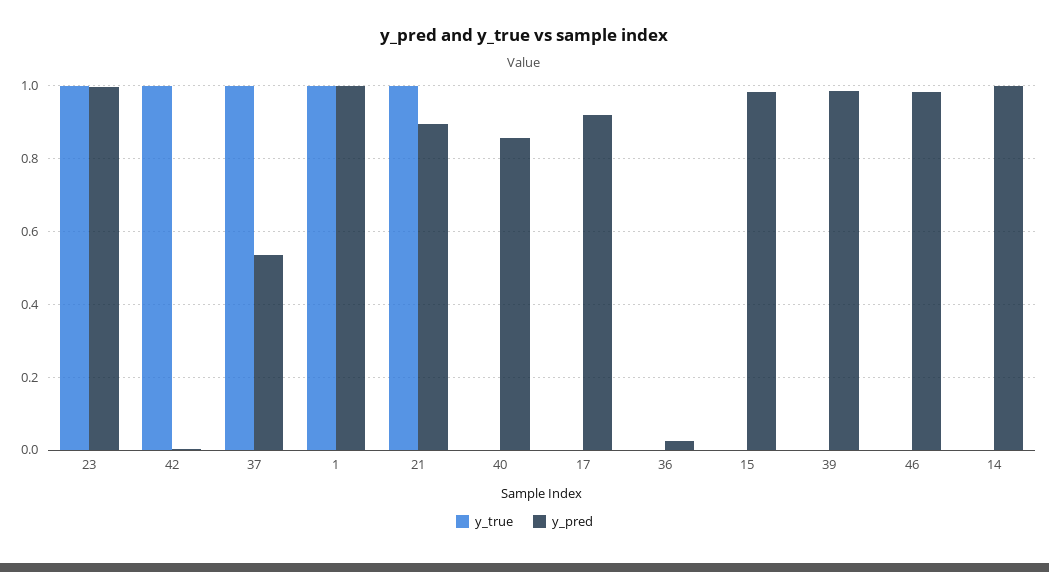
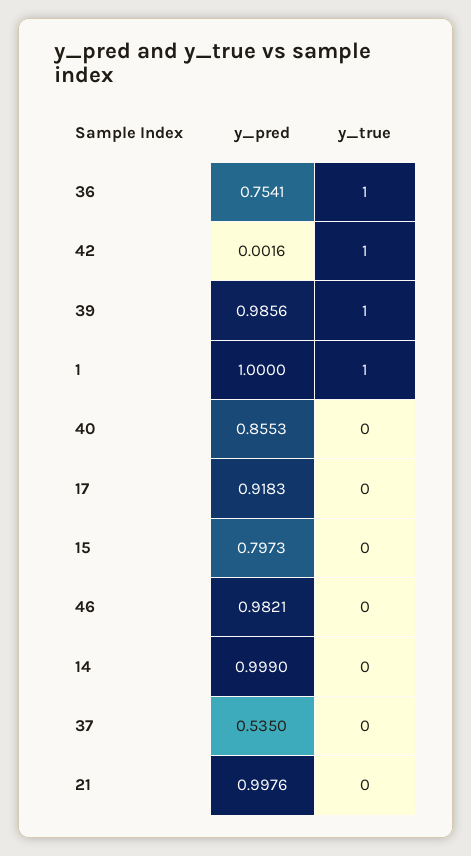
y_true, 23: 1 -> none
y_pred, 23: 1 -> none
y_true, 37: 1 -> 0
y_true, 21: 1 -> 0
y_pred, 21: 0.9 -> 0.9976
y_true, 36: 0 -> 1
y_pred, 36: 0.02 -> 0.7541
y_pred, 15: 0.98 -> 0.7973
y_true, 39: 0 -> 1

